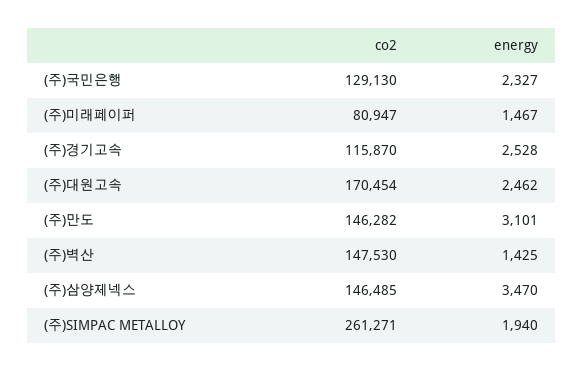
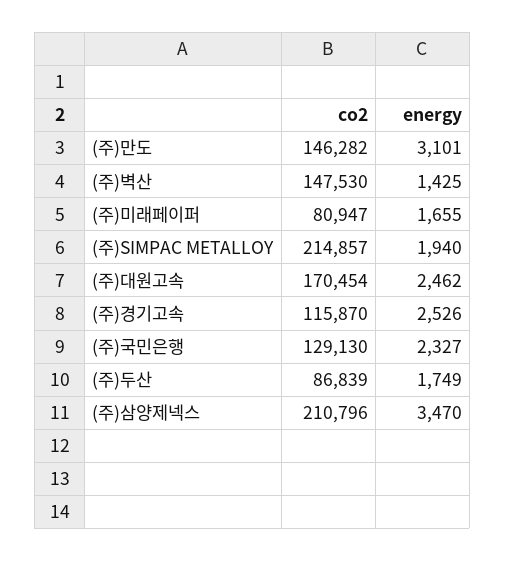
energy, (주)미래페이퍼: 1467 -> 1655
energy, (주)경기고속: 2528 -> 2526
co2, (주)삼양제넥스: 146485 -> 210796
co2, (주)SIMPAC METALLOY: 261271 -> 214857
co2, (주)두산: none -> 86839
energy, (주)두산: none -> 1749

